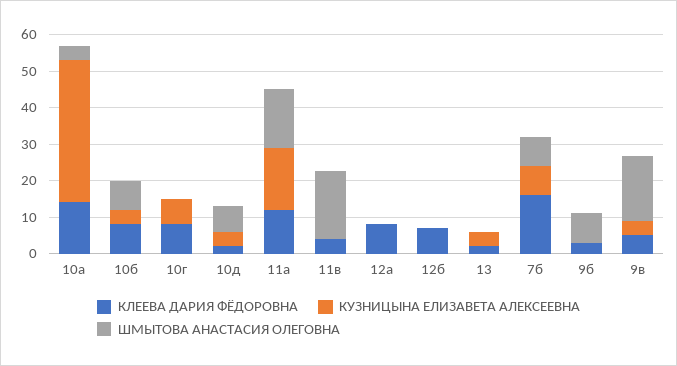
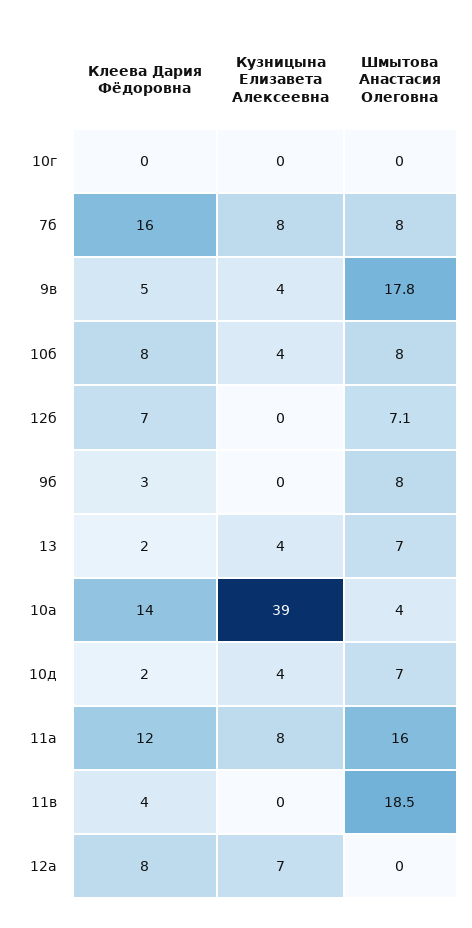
КЛЕЕВА ДАРИЯ ФЁДОРОВНА, 10г: 7.5 -> 0
КУЗНИЦЫНА ЕЛИЗАВЕТА АЛЕКСЕЕВНА, 10г: 7.5 -> 0
КУЗНИЦЫНА ЕЛИЗАВЕТА АЛЕКСЕЕВНА, 11а: 17.5 -> 8
КУЗНИЦЫНА ЕЛИЗАВЕТА АЛЕКСЕЕВНА, 12а: 0 -> 7
ШМЫТОВА АНАСТАСИЯ ОЛЕГОВНА, 12б: 0 -> 7.1
ШМЫТОВА АНАСТАСИЯ ОЛЕГОВНА, 13: 0 -> 7

